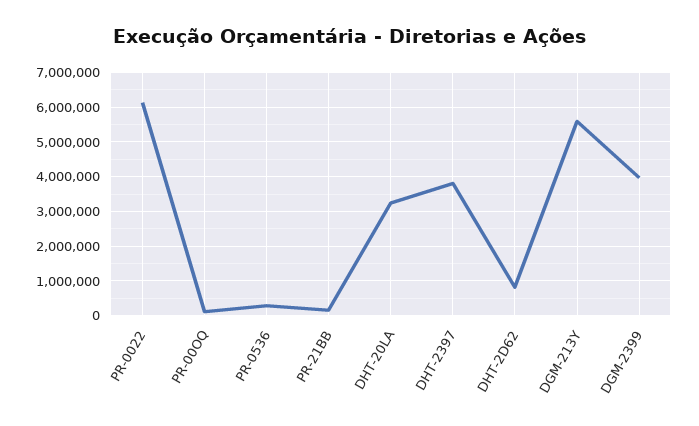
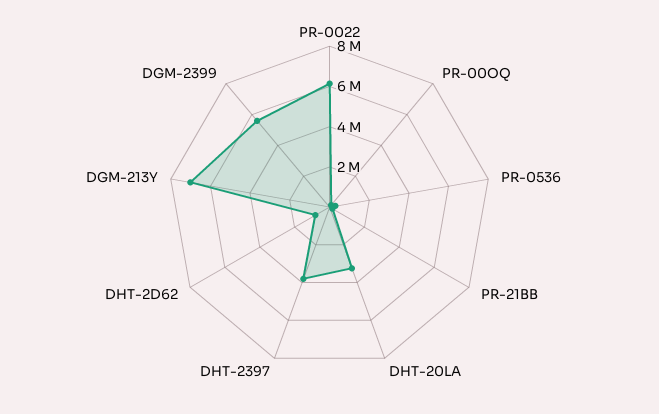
DGM-213Y: 5600000 -> 7000000
DGM-2399: 4000000 -> 5500000

